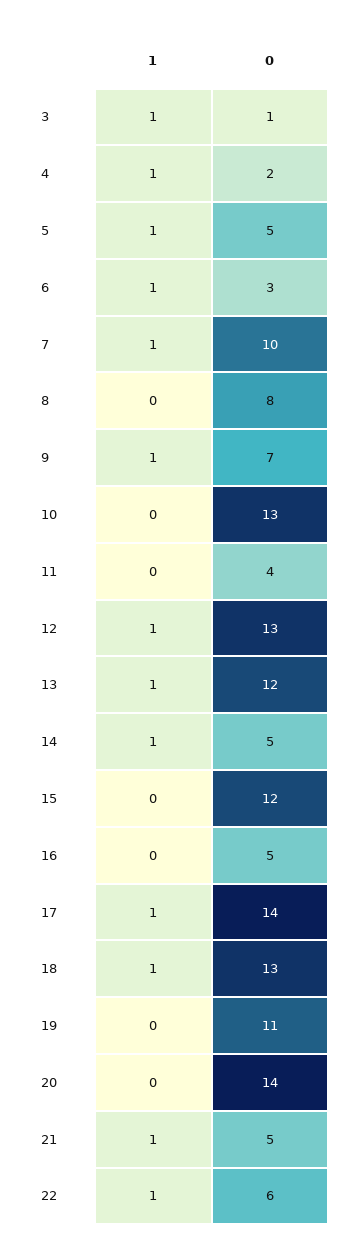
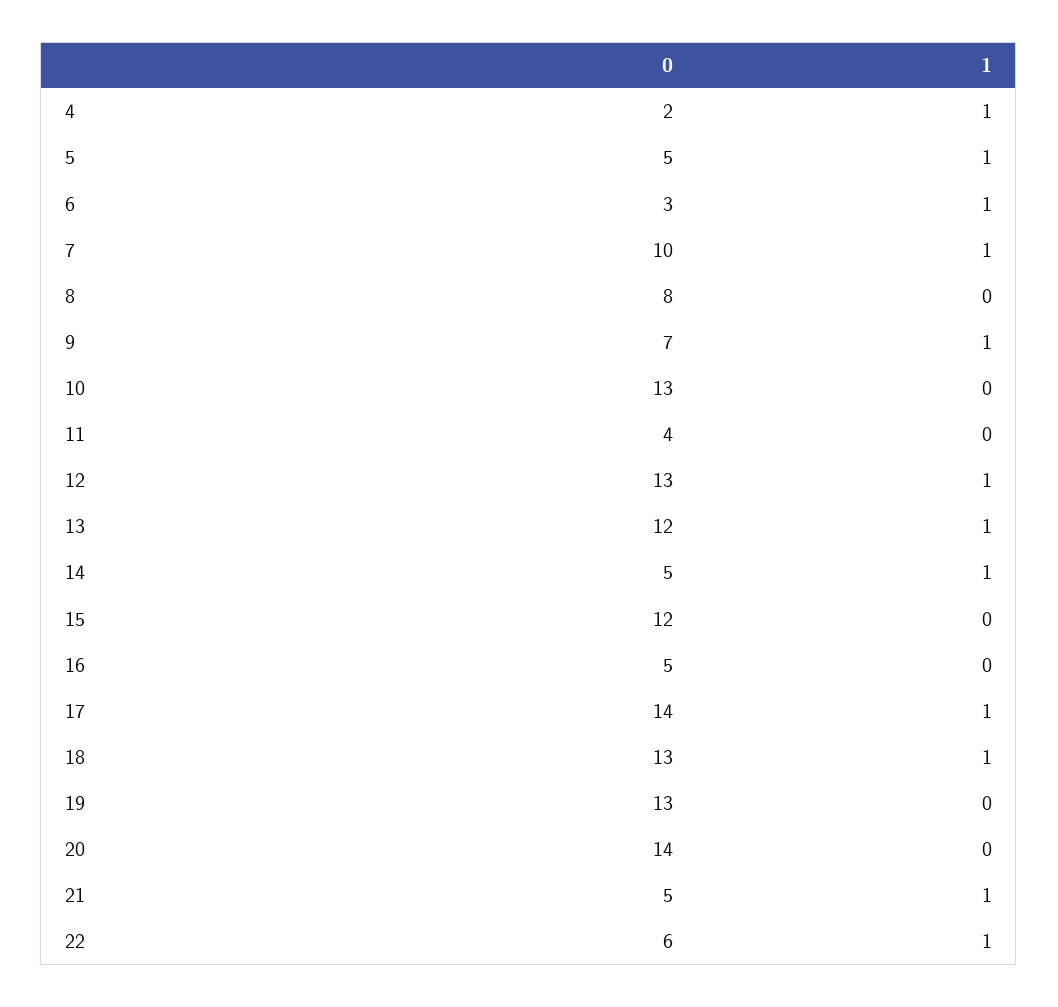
1, 3: 1 -> none
0, 3: 1 -> none
0, 19: 11 -> 13

